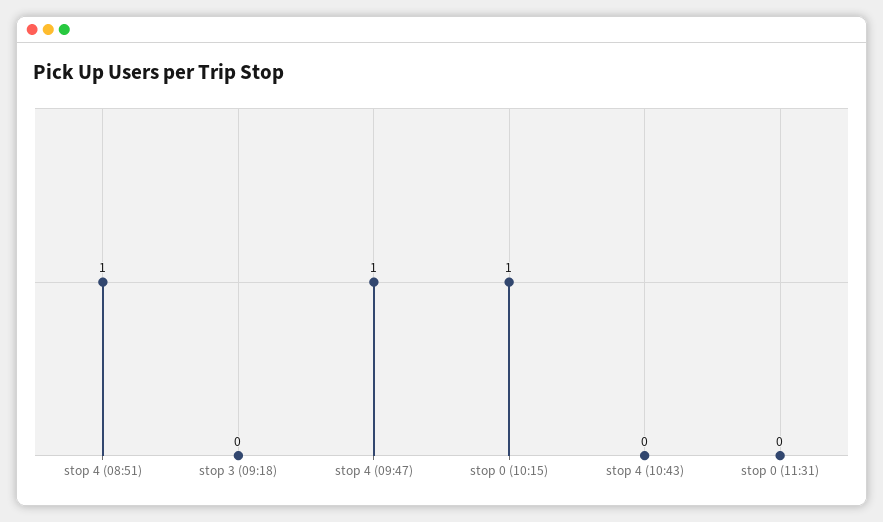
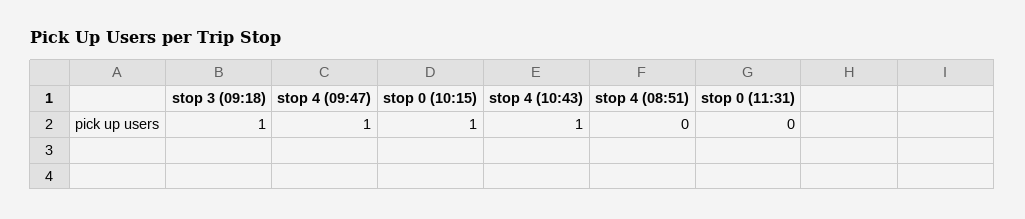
stop 4 (08:51): 1 -> 0
stop 3 (09:18): 0 -> 1
stop 4 (10:43): 0 -> 1

